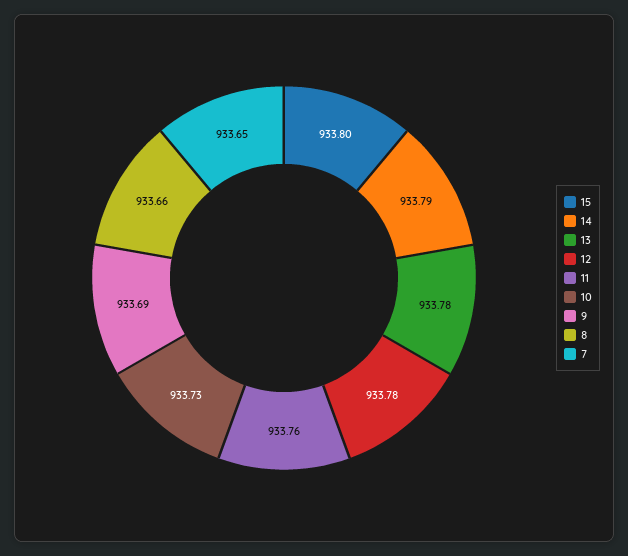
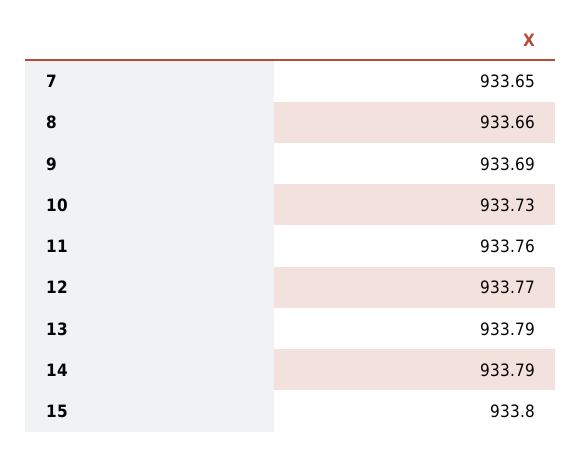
13: 933.78 -> 933.79
12: 933.78 -> 933.77

